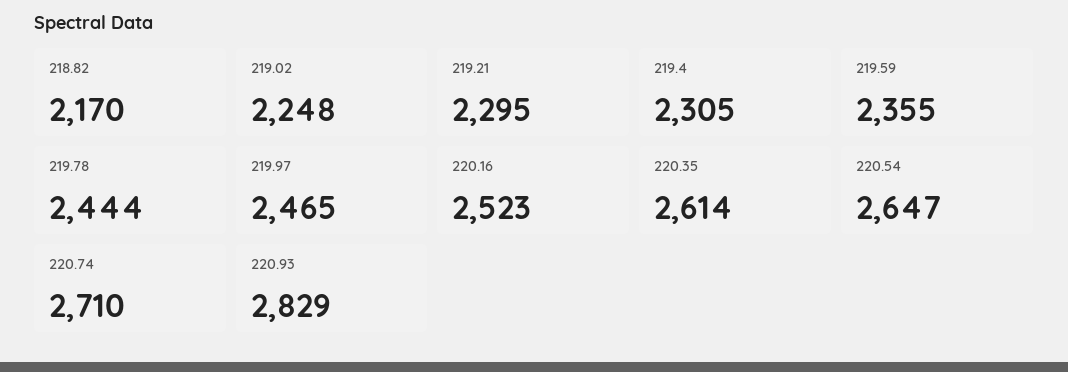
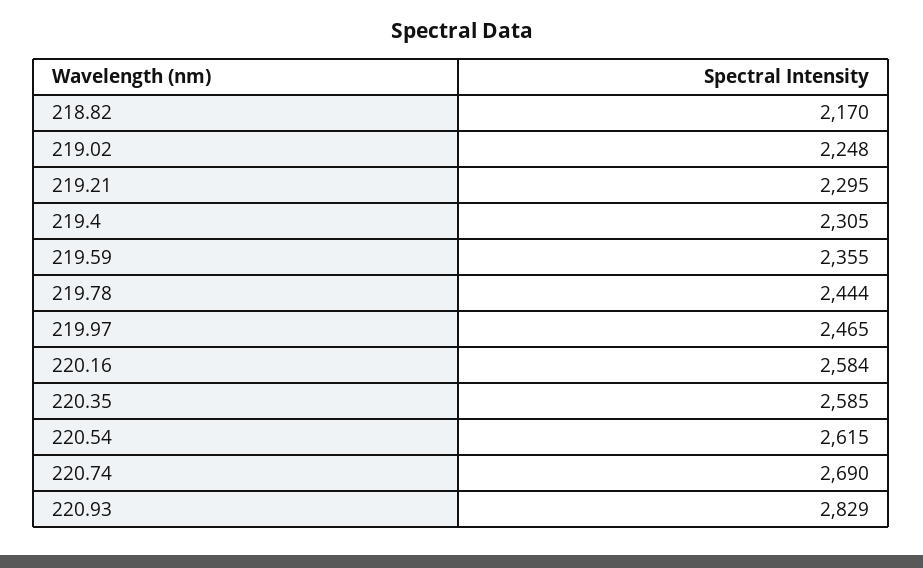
220.16: 2523 -> 2584
220.35: 2614 -> 2585
220.54: 2647 -> 2615
220.74: 2710 -> 2690

